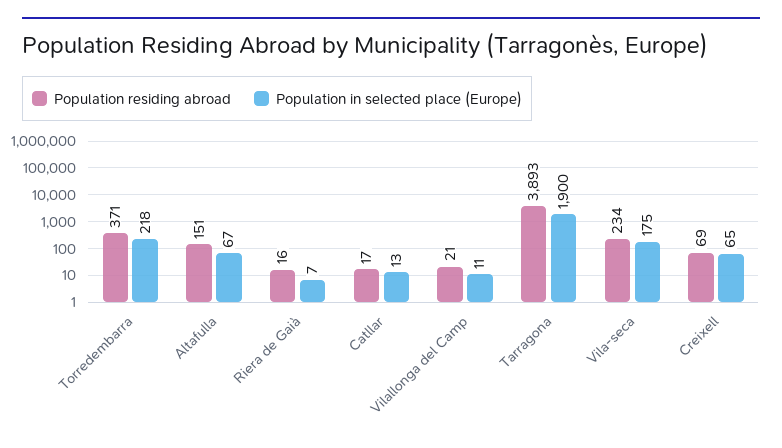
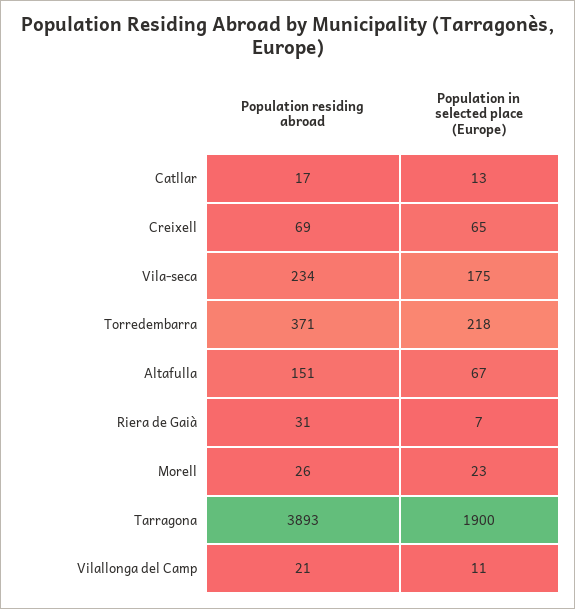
Population residing abroad, Riera de Gaià: 16 -> 31
Population residing abroad, Morell: none -> 26
Population in selected place (Europe), Morell: none -> 23

